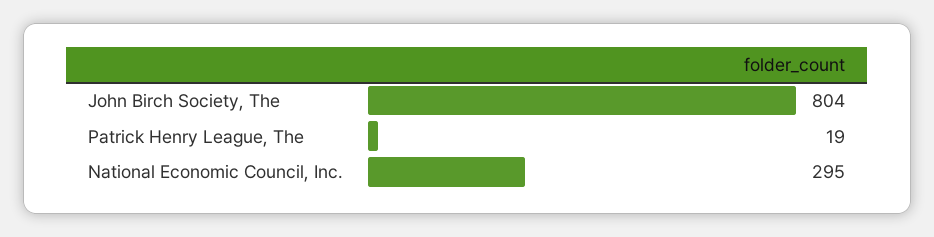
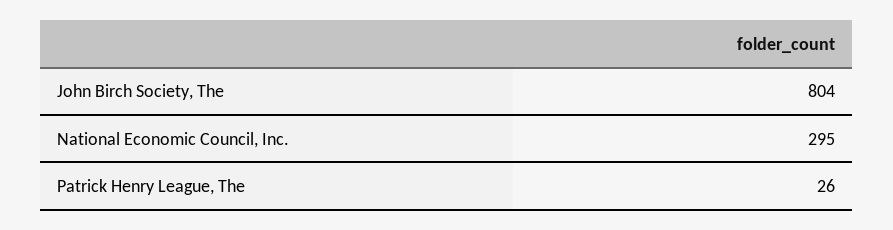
Patrick Henry League, The: 19 -> 26

